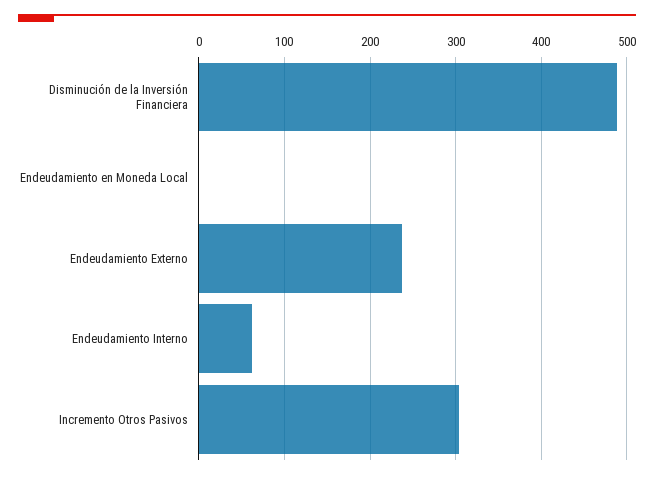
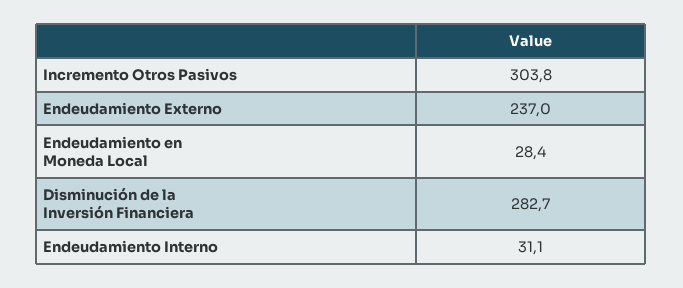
Disminución de la Inversión Financiera: 490 -> 282.7
Endeudamiento en Moneda Local: 0 -> 28.4
Endeudamiento Interno: 60 -> 31.1

